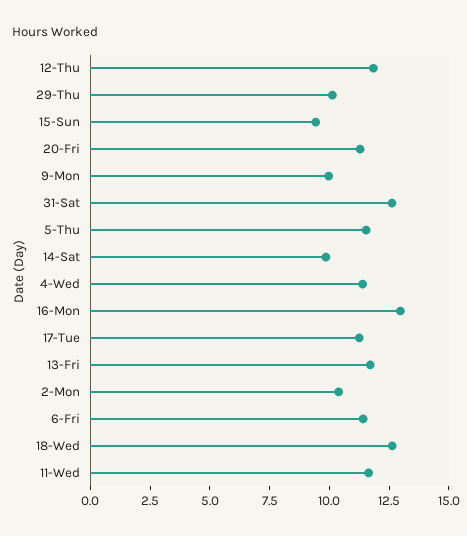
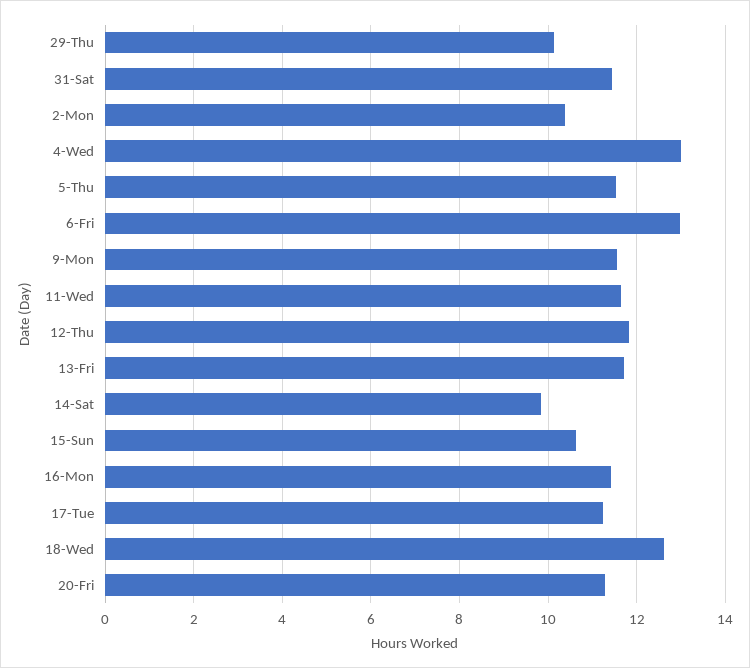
15-Sun: 9.5 -> 10.6
9-Mon: 10 -> 11.6
31-Sat: 12.5 -> 11.4
4-Wed: 11.5 -> 13
16-Mon: 13 -> 11.4
6-Fri: 11.5 -> 13

